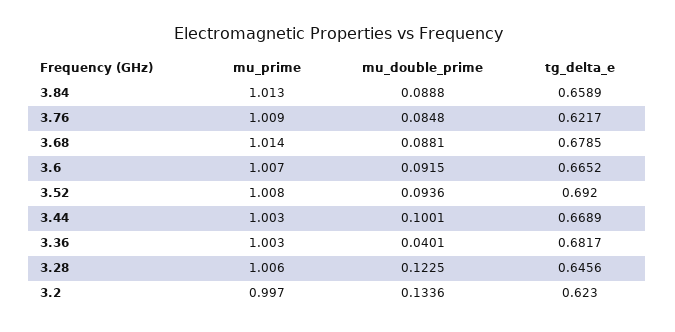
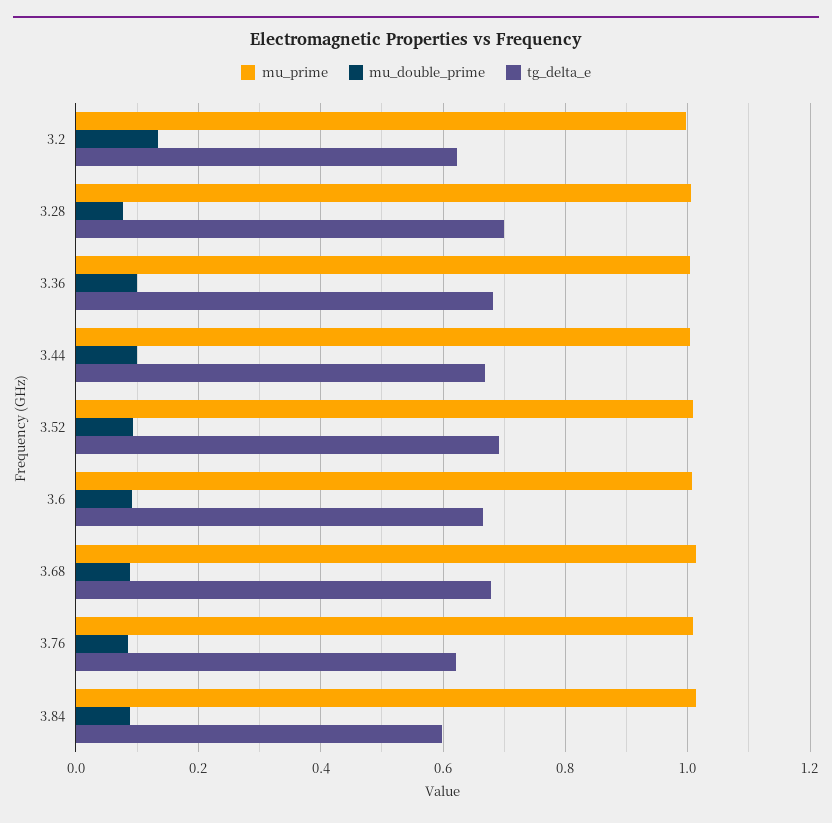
tg_delta_e, 3.84: 0.6589 -> 0.6
mu_double_prime, 3.36: 0.0401 -> 0.1
mu_double_prime, 3.28: 0.1225 -> 0.08
tg_delta_e, 3.28: 0.6456 -> 0.7

